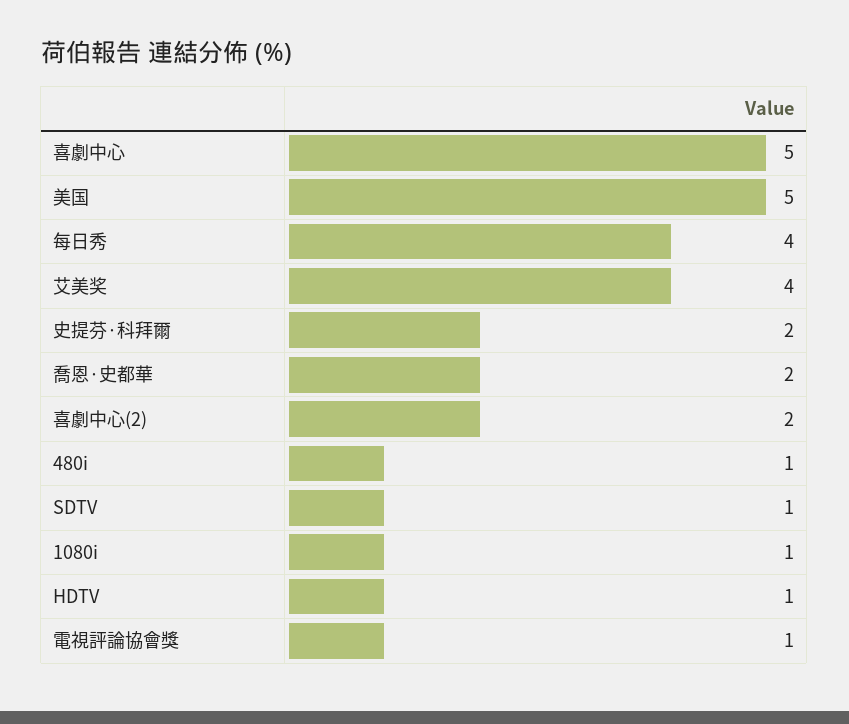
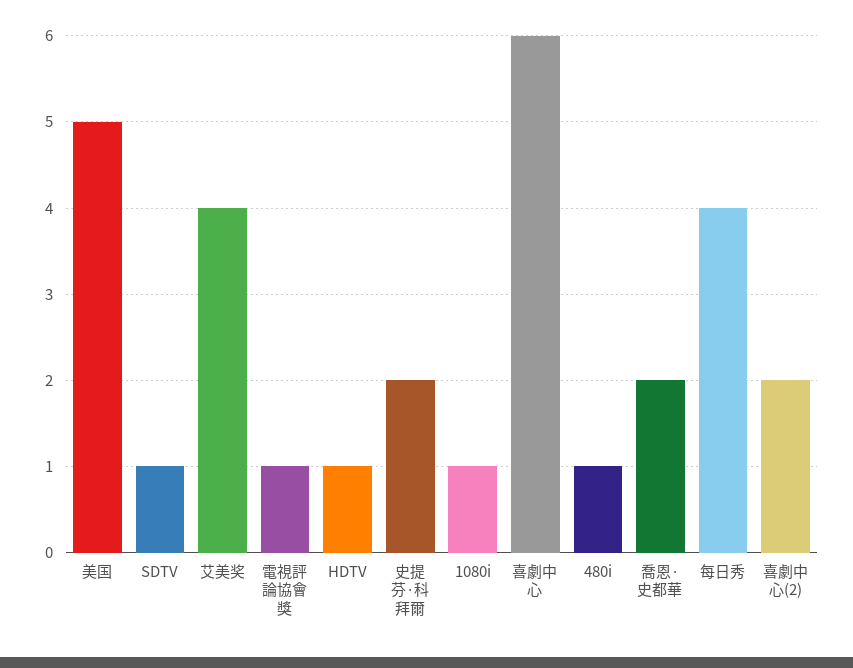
喜劇中心: 5 -> 6

